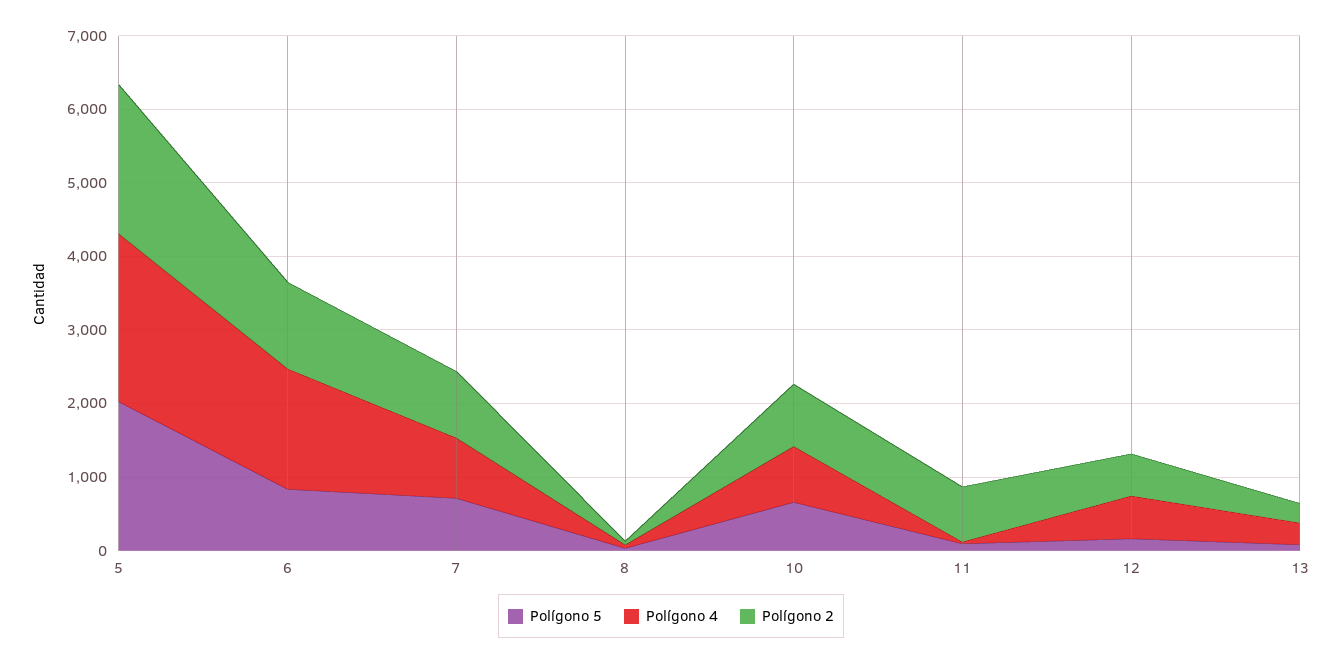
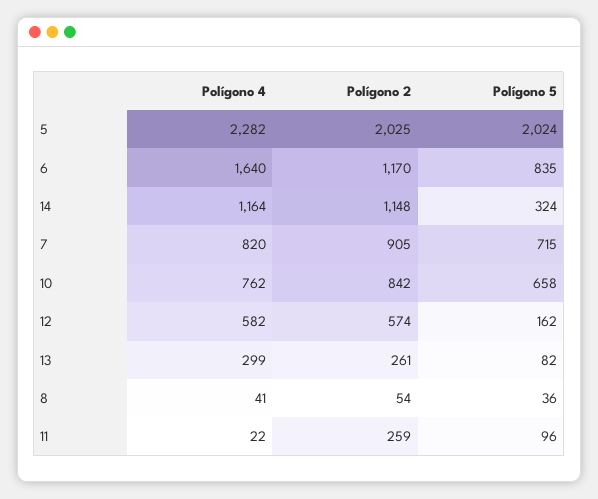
Polígono 2, 11: 800 -> 259
Polígono 4, 14: none -> 1164
Polígono 2, 14: none -> 1148
Polígono 5, 14: none -> 324

